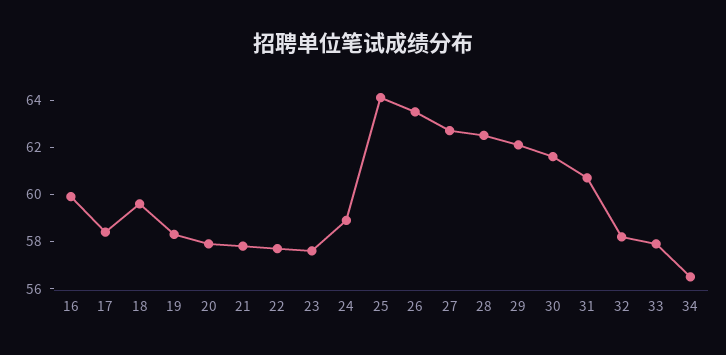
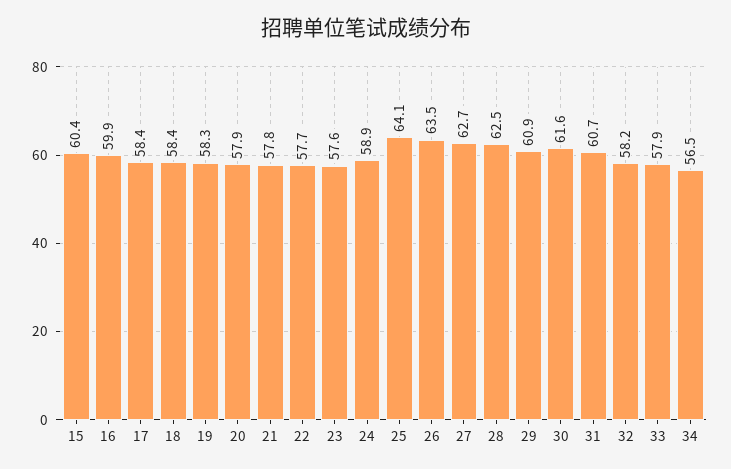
18: 59.5 -> 58.4
29: 62 -> 60.9
15: none -> 60.4

